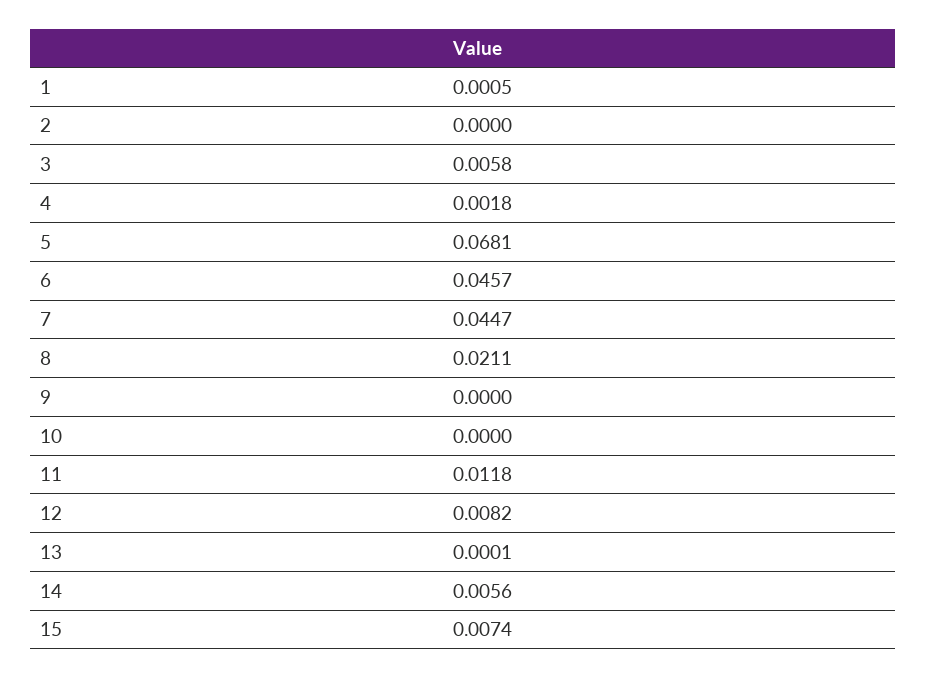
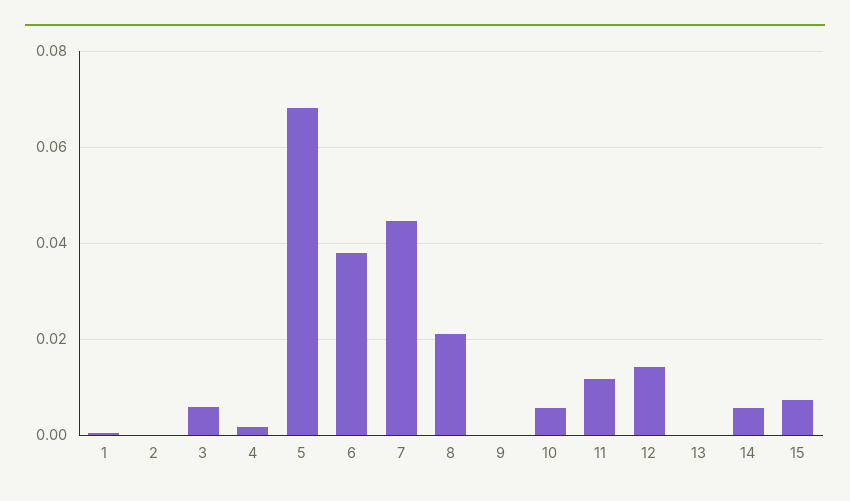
6: 0.0457 -> 0.038
10: 0 -> 0.006
12: 0.0082 -> 0.014

